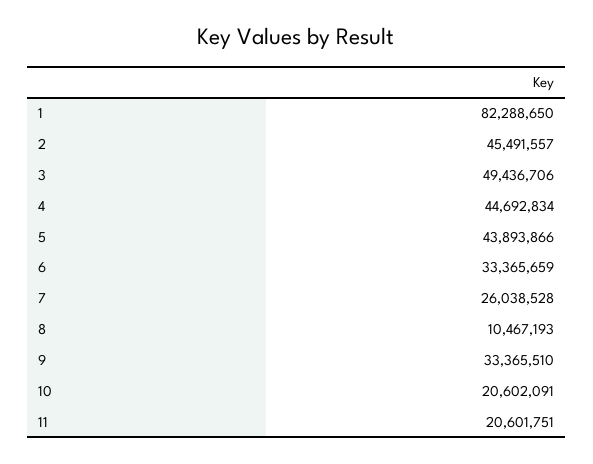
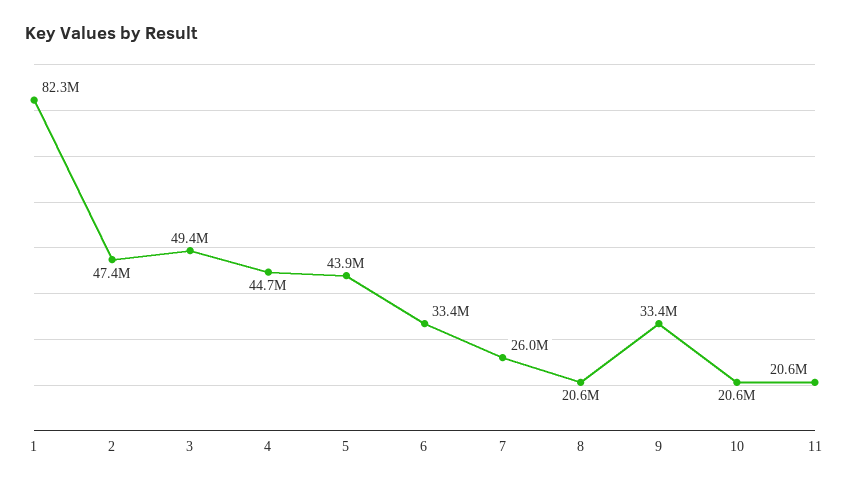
2: 45491557 -> 47400000
8: 10467193 -> 20600000

